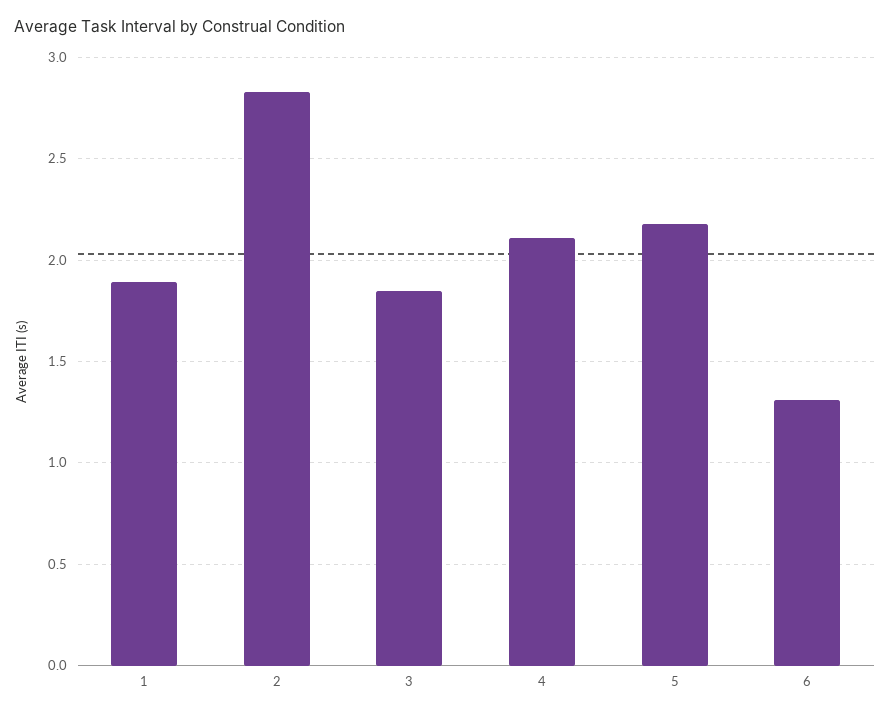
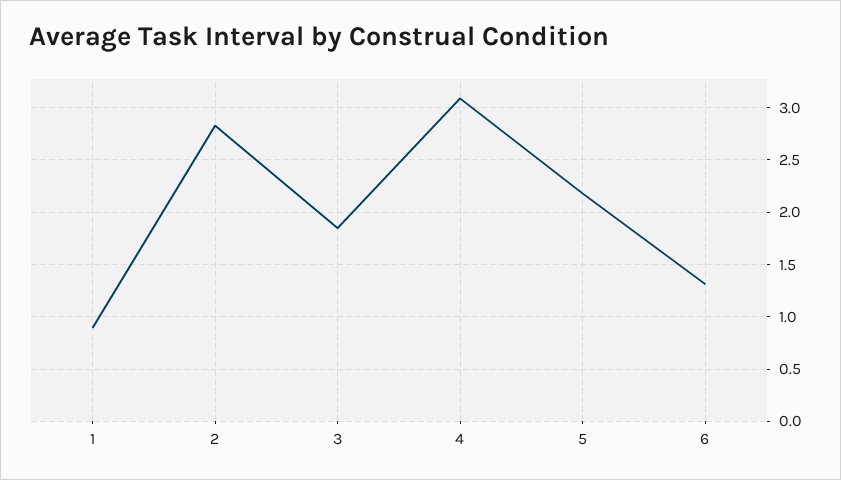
1: 1.9 -> 0.9
4: 2.1 -> 3.1

